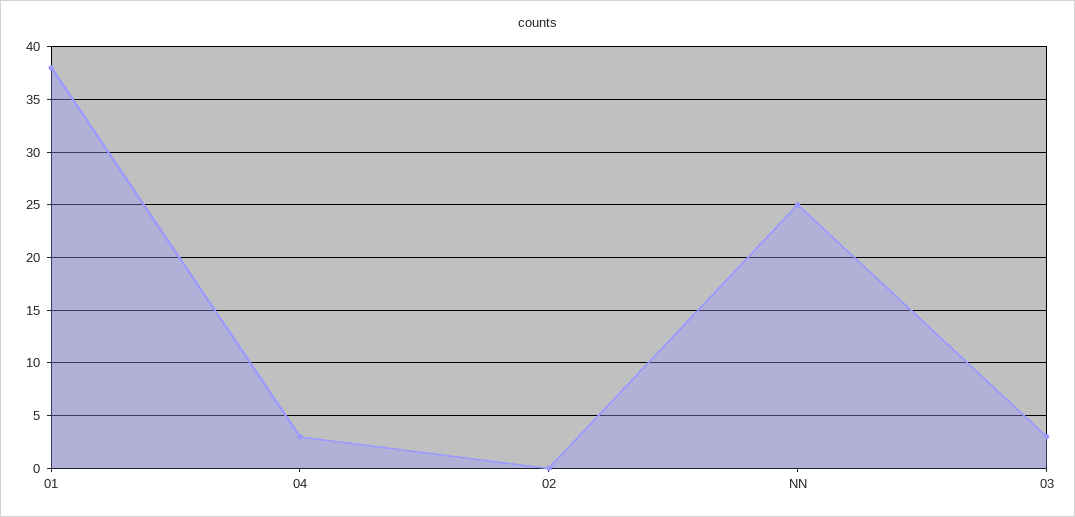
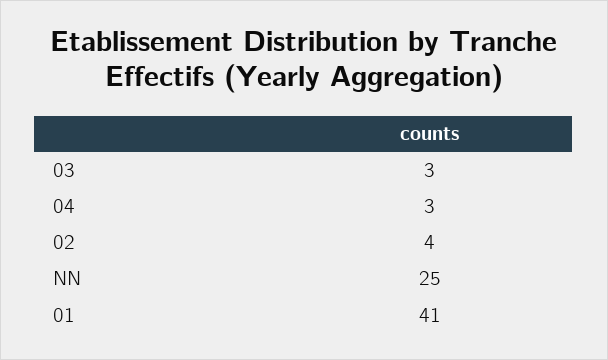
01: 38 -> 41
02: 0 -> 4

